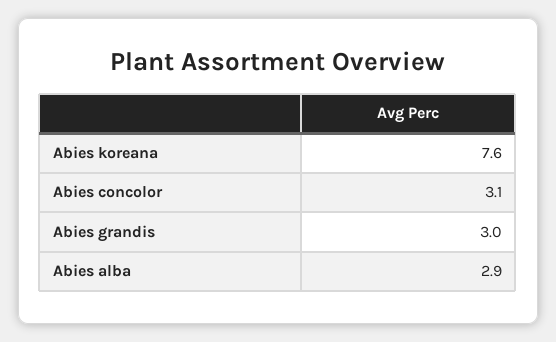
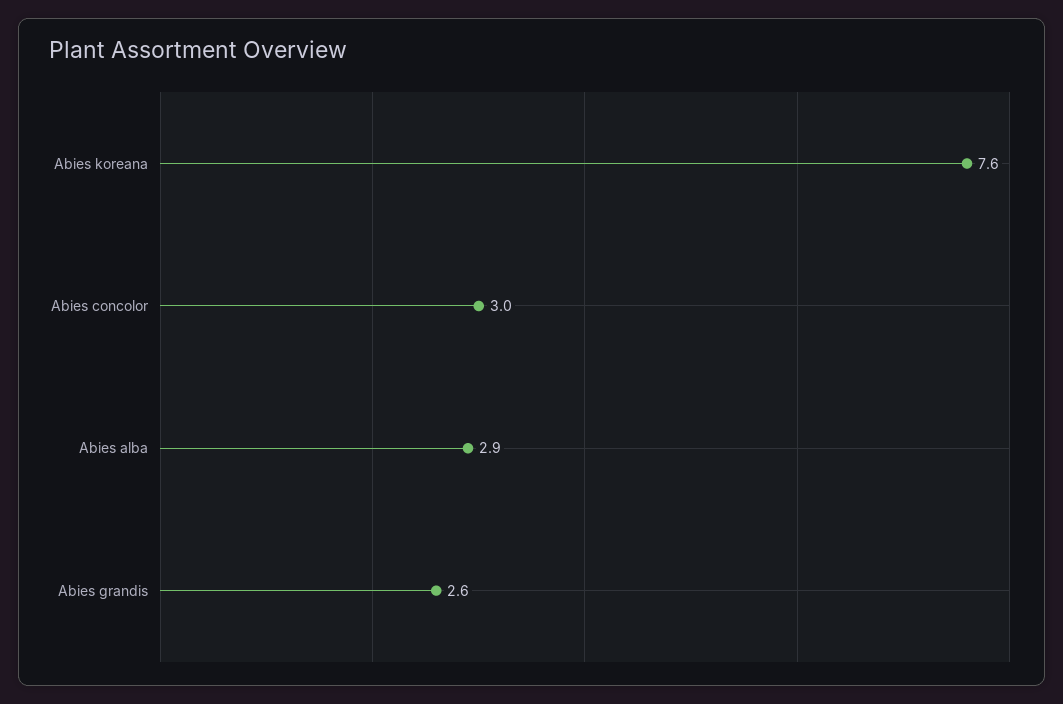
Abies concolor: 3.1 -> 3
Abies grandis: 3 -> 2.6

